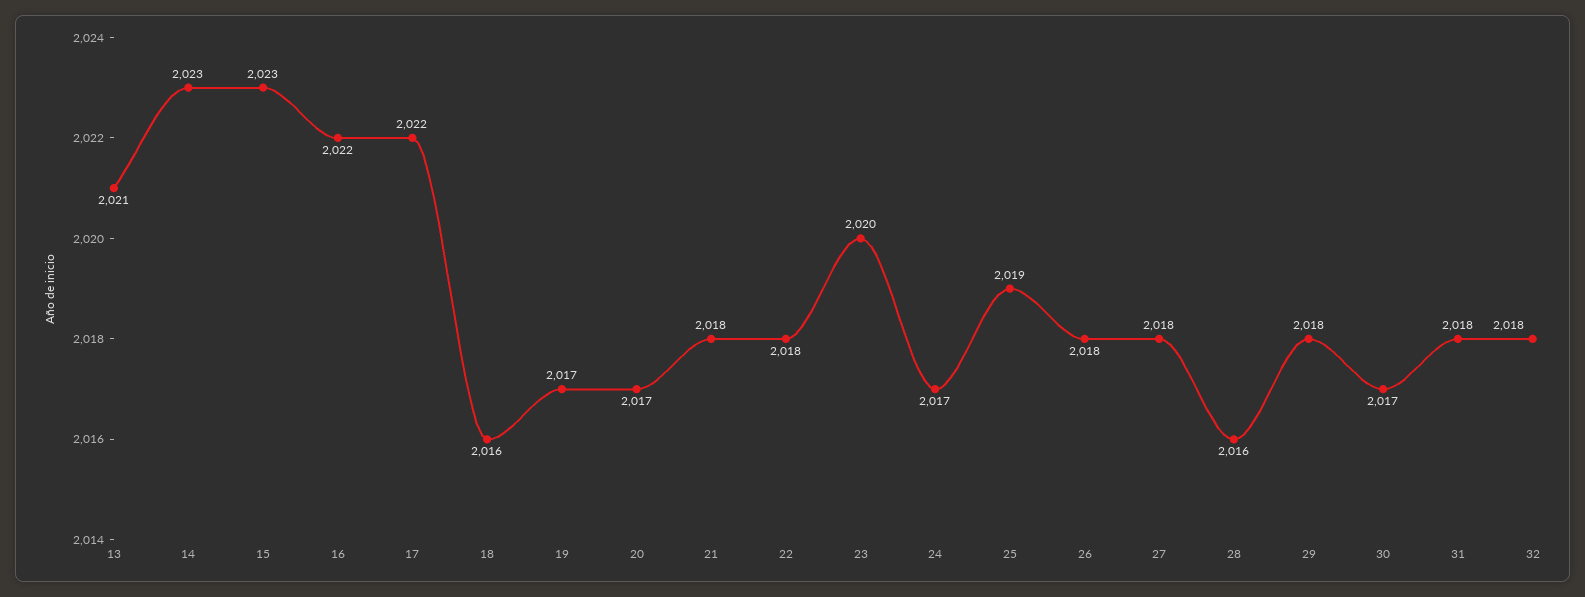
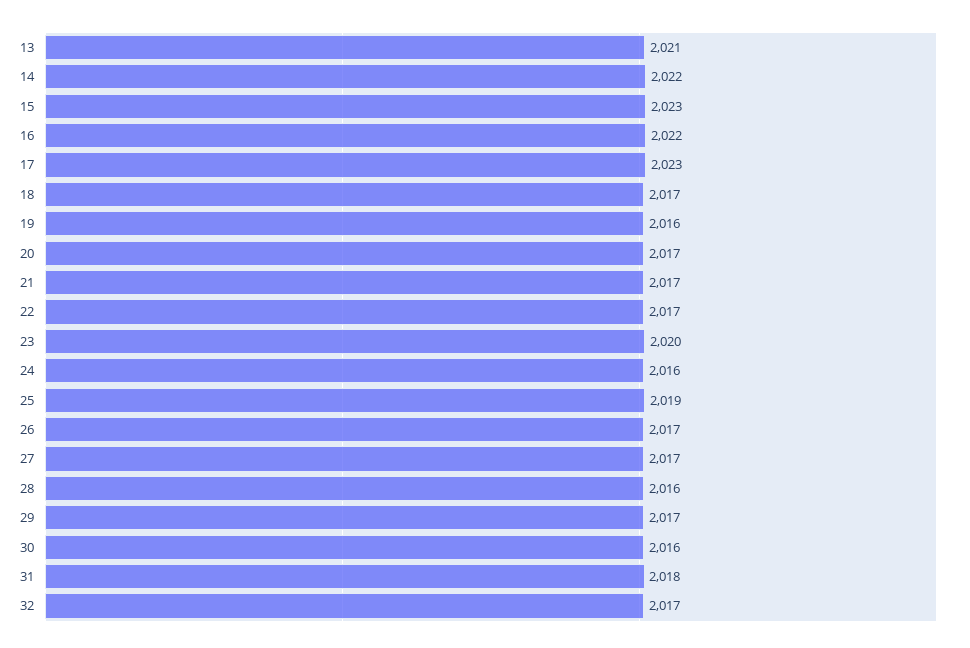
14: 2023 -> 2022
17: 2022 -> 2023
18: 2016 -> 2017
19: 2017 -> 2016
21: 2018 -> 2017
22: 2018 -> 2017
24: 2017 -> 2016
26: 2018 -> 2017
27: 2018 -> 2017
29: 2018 -> 2017
30: 2017 -> 2016
32: 2018 -> 2017

